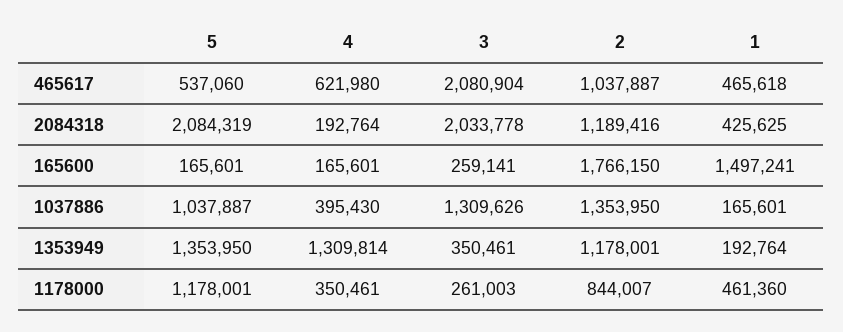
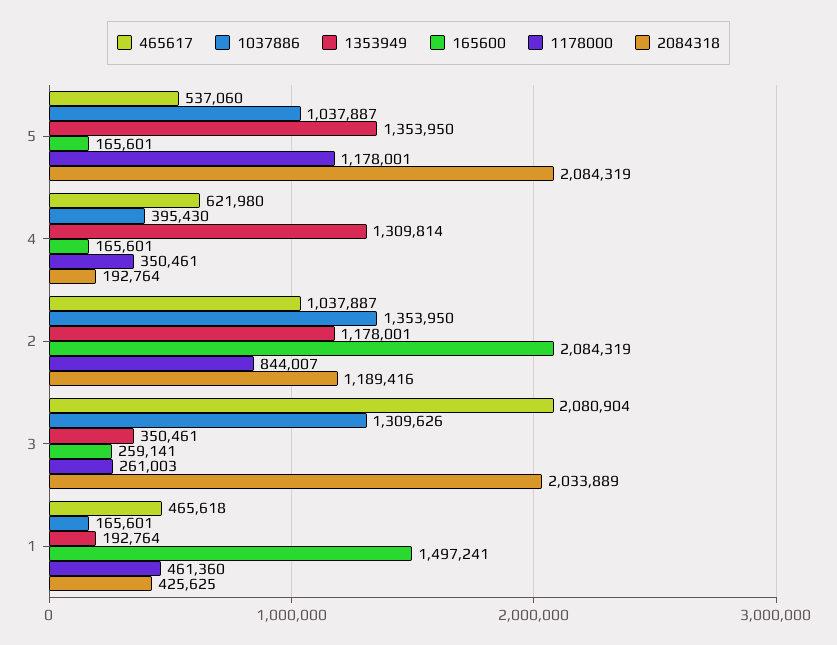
2084318, 3: 2033778 -> 2033889
165600, 2: 1766150 -> 2084319

